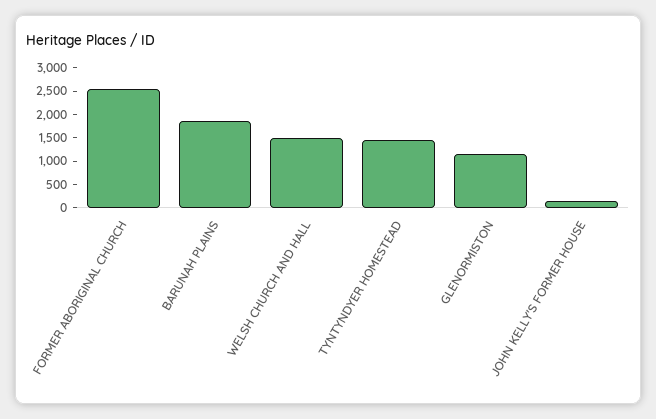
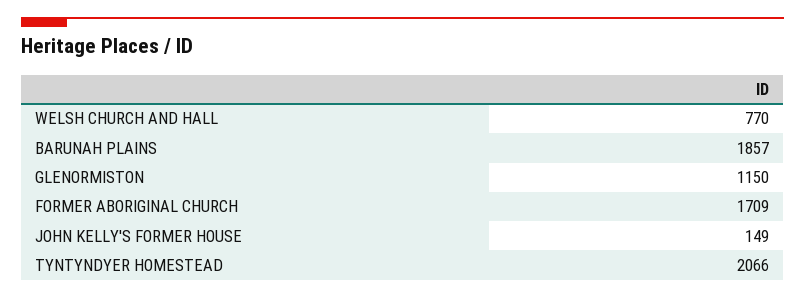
FORMER ABORIGINAL CHURCH: 2500 -> 1709
WELSH CHURCH AND HALL: 1500 -> 770
TYNTYNDYER HOMESTEAD: 1500 -> 2066

